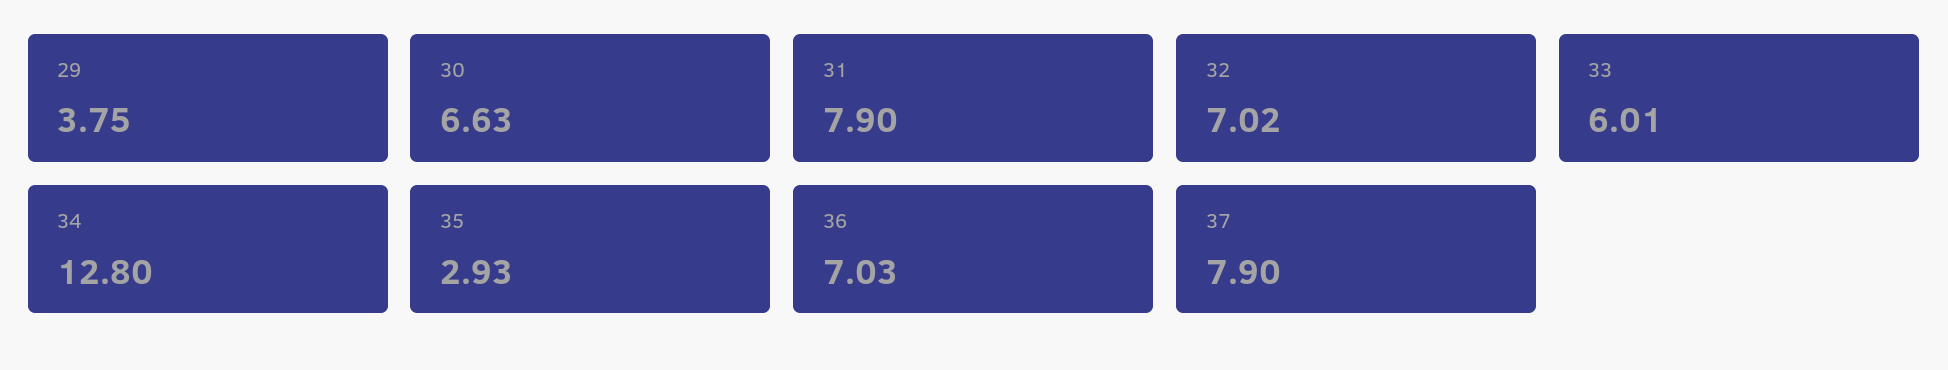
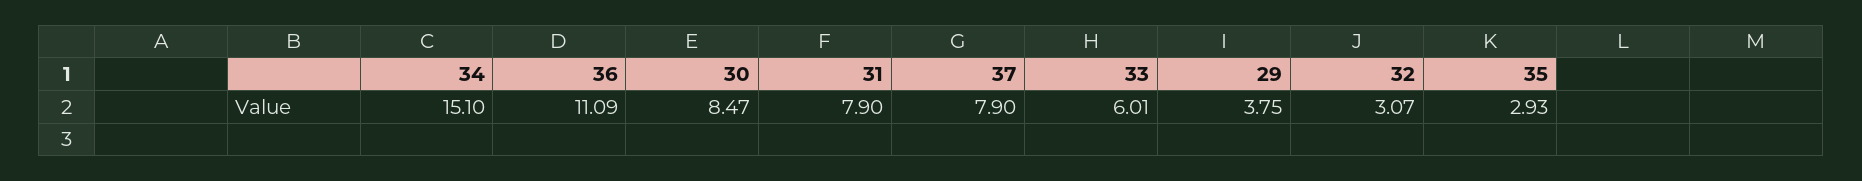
30: 6.63 -> 8.47
32: 7.02 -> 3.07
34: 12.8 -> 15.1
36: 7.03 -> 11.09

